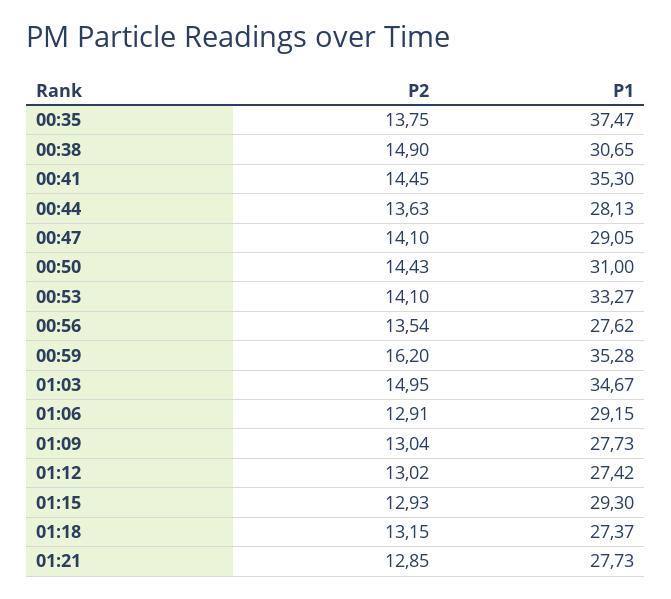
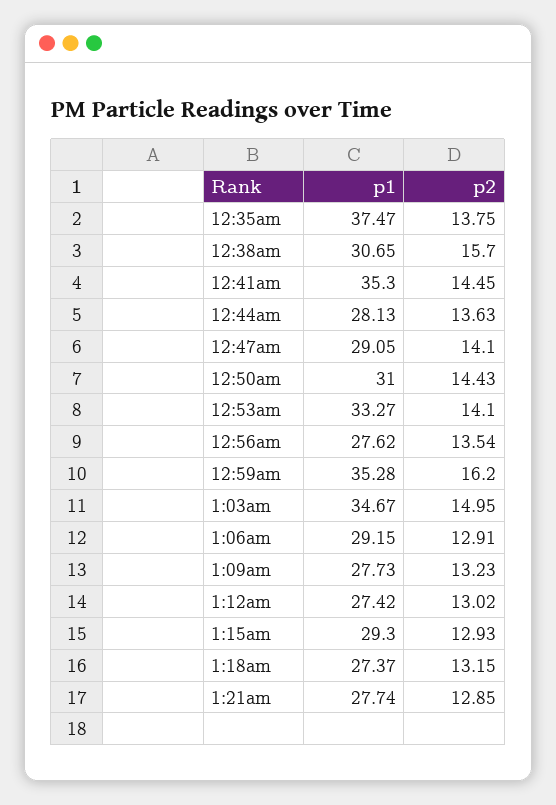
P2, 00:38: 14.9 -> 15.7
P2, 01:09: 13.04 -> 13.23
P1, 01:21: 27.73 -> 27.74

